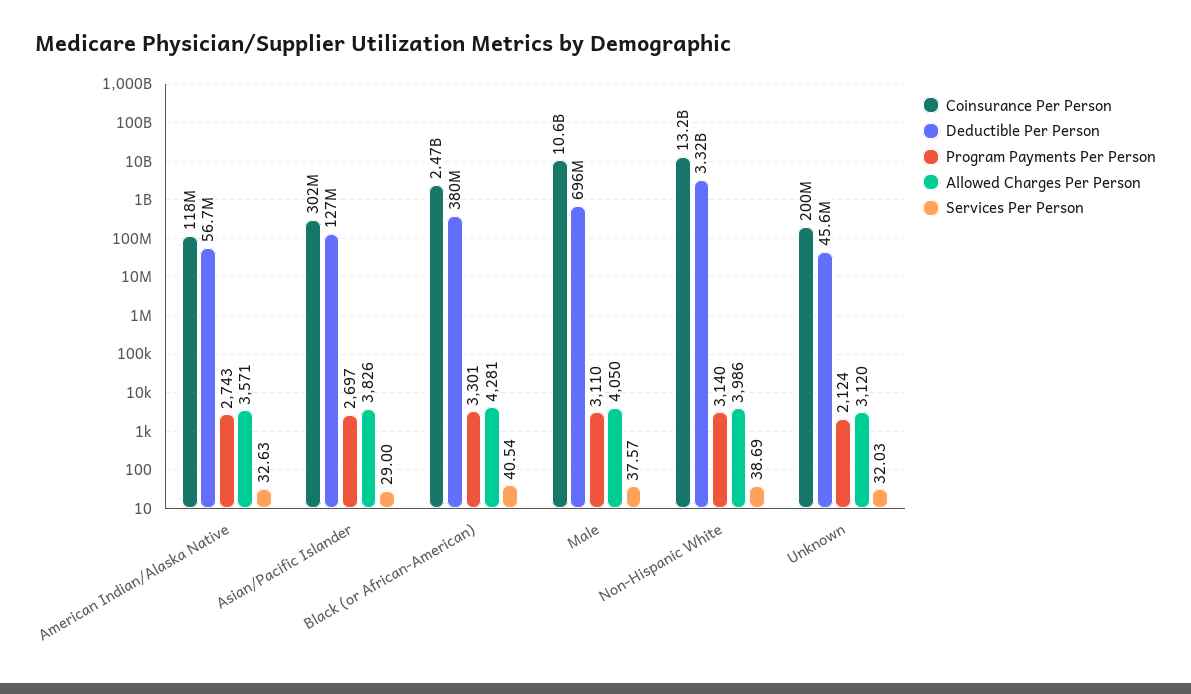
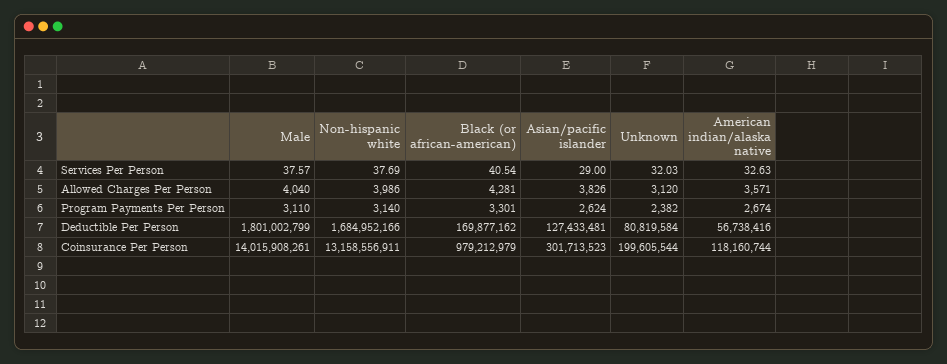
Program Payments Per Person, American Indian/Alaska Native: 2743 -> 2674
Program Payments Per Person, Asian/Pacific Islander: 2697 -> 2624
Coinsurance Per Person, Black (or African-American): 2470000000 -> 979212979
Deductible Per Person, Black (or African-American): 380000000 -> 169877162
Coinsurance Per Person, Male: 10600000000 -> 14015908261
Deductible Per Person, Male: 696000000 -> 1801002799
Allowed Charges Per Person, Male: 4050 -> 4040
Deductible Per Person, Non-Hispanic White: 3320000000 -> 1684952166
Services Per Person, Non-Hispanic White: 38.69 -> 37.69
Deductible Per Person, Unknown: 45600000 -> 80819584
Program Payments Per Person, Unknown: 2124 -> 2382

